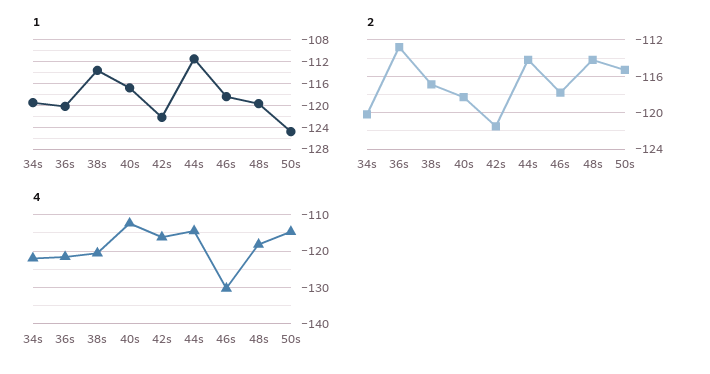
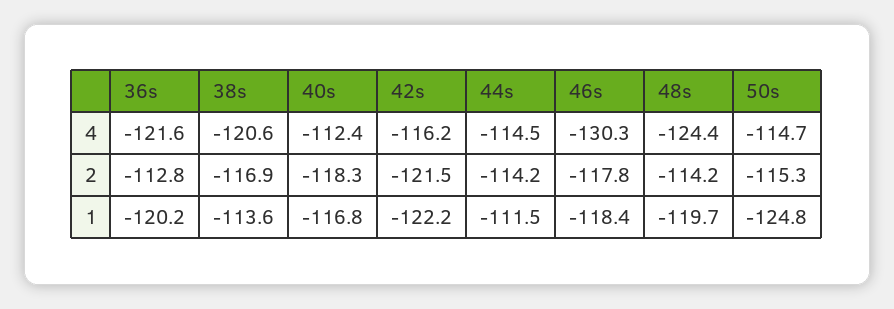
1, 34s: -120 -> none
2, 34s: -120 -> none
4, 34s: -122 -> none
4, 48s: -118 -> -124.4

